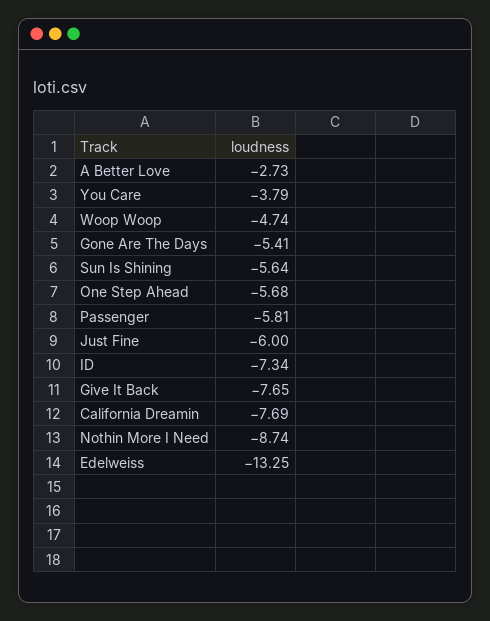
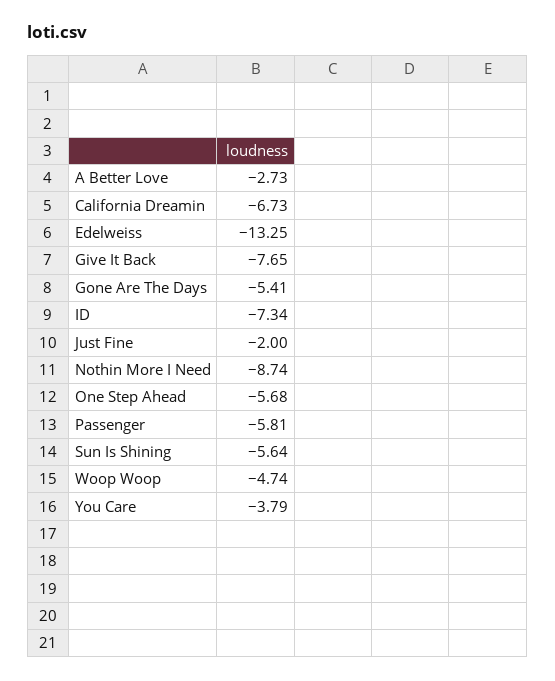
Just Fine: -6 -> -2
California Dreamin: -7.69 -> -6.73

